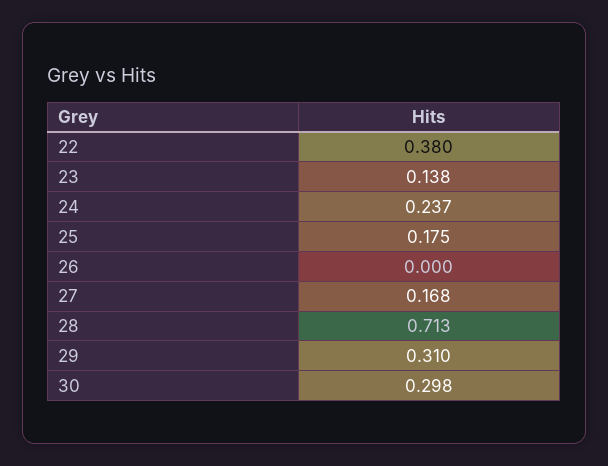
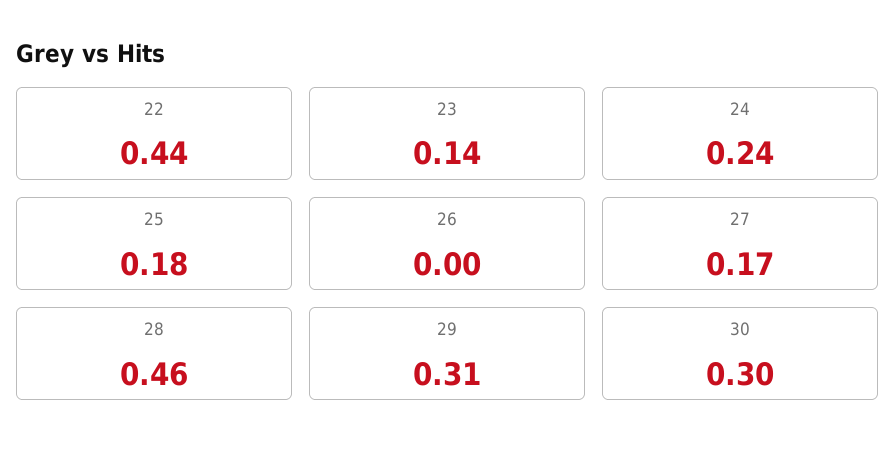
22: 0.38 -> 0.44
28: 0.713 -> 0.46

